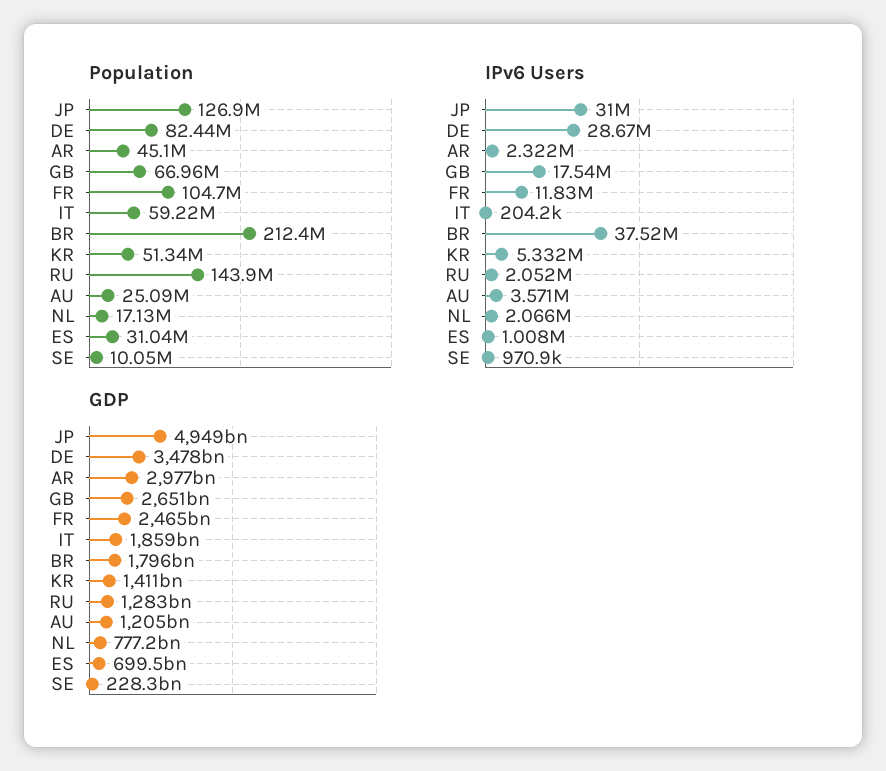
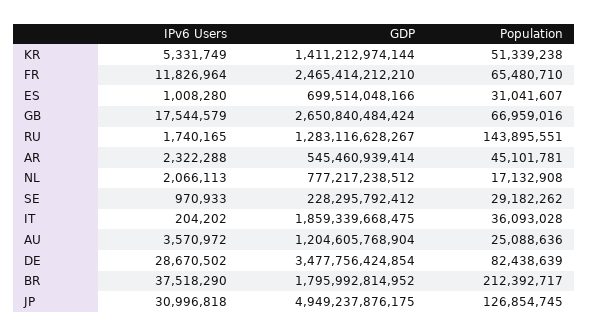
Population, FR: 104700000 -> 65480710
Population, IT: 59220000 -> 36093028
Population, SE: 10050000 -> 29182262
IPv6 Users, RU: 2052000 -> 1740165
GDP, AR: 2977000000000 -> 545460939414

